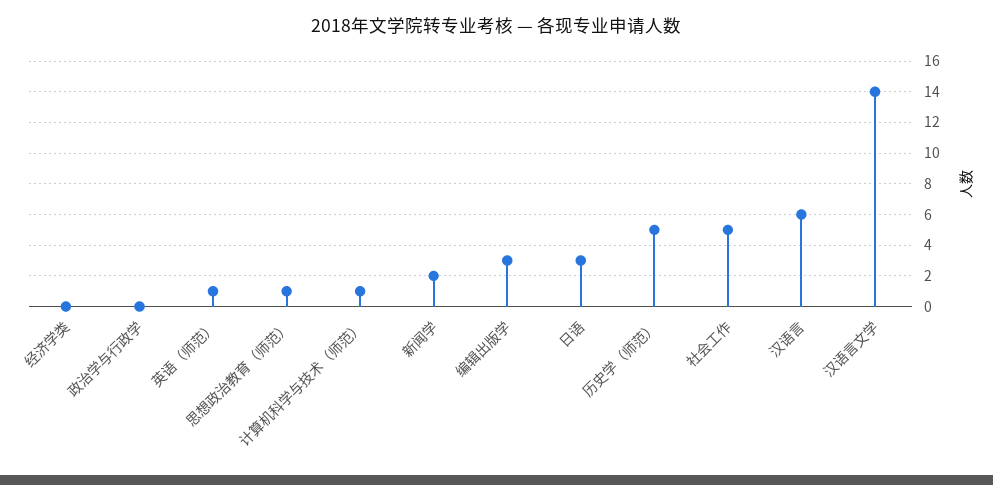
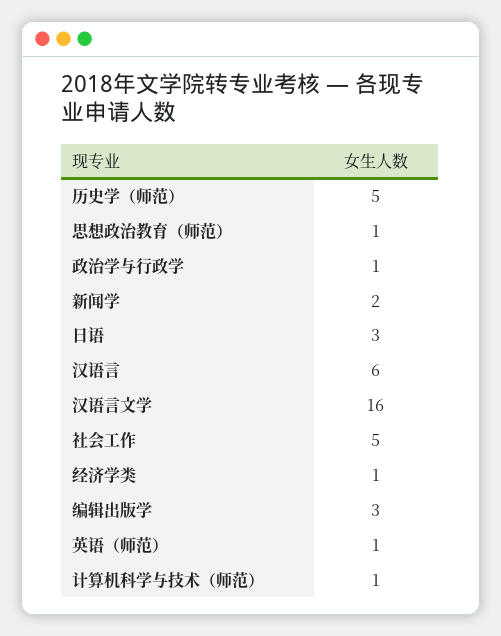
经济学类: 0 -> 1
政治学与行政学: 0 -> 1
汉语言文学: 14 -> 16

